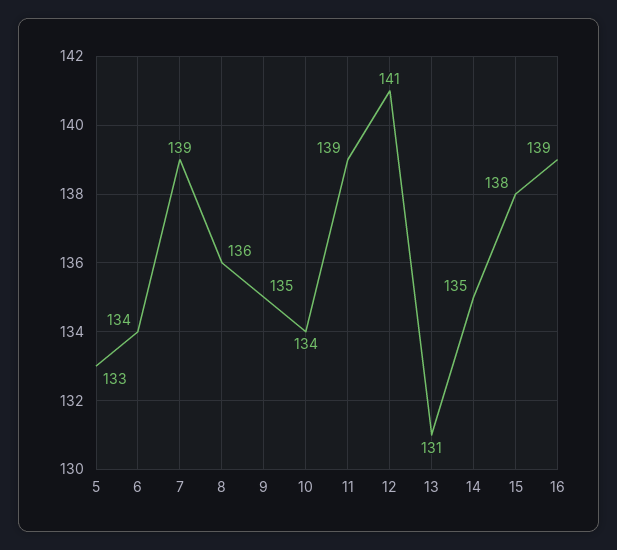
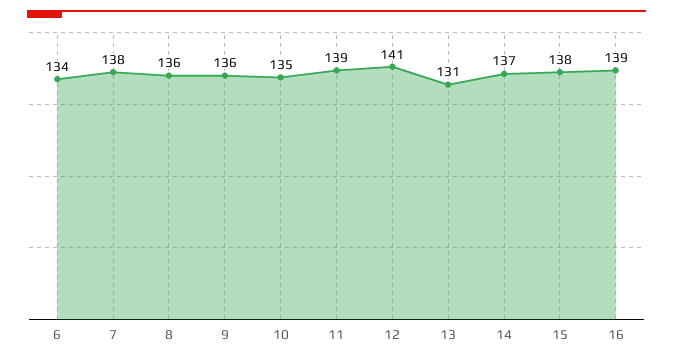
5: 133 -> none
7: 139 -> 138
9: 135 -> 136
10: 134 -> 135
14: 135 -> 137

